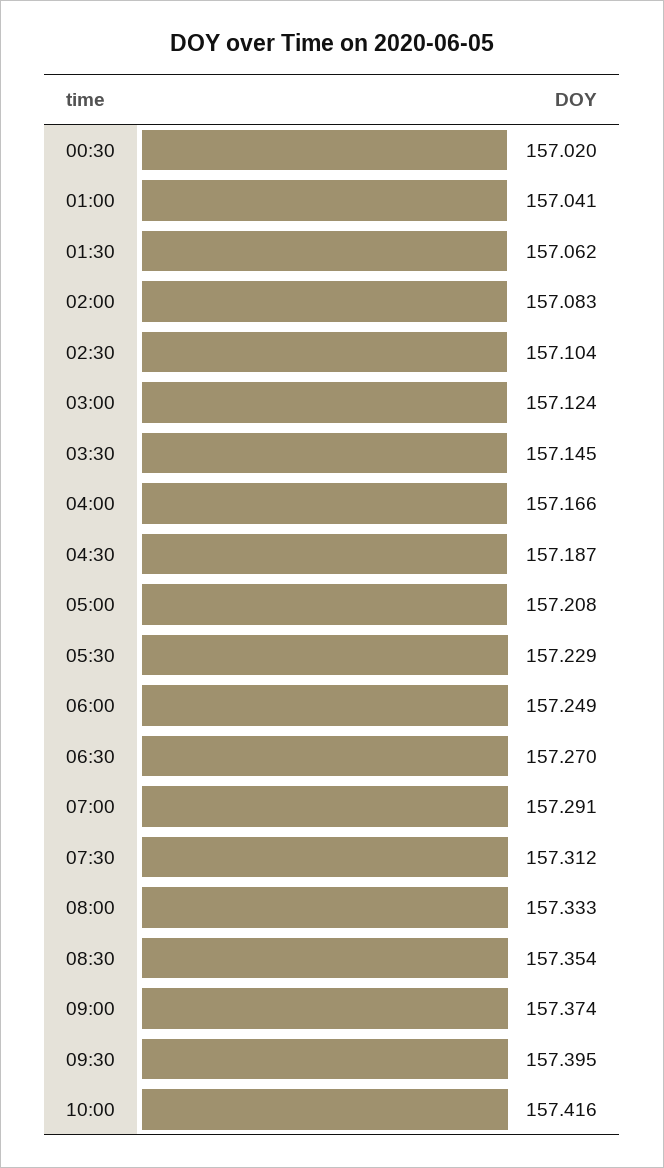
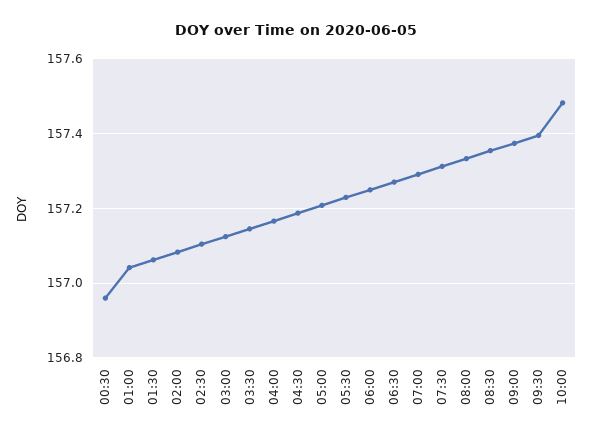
00:30: 157.02 -> 156.96
10:00: 157.416 -> 157.48

